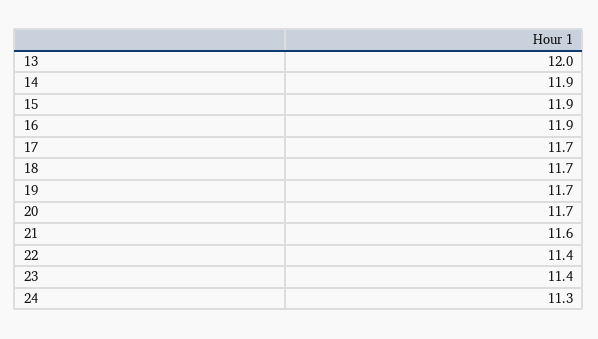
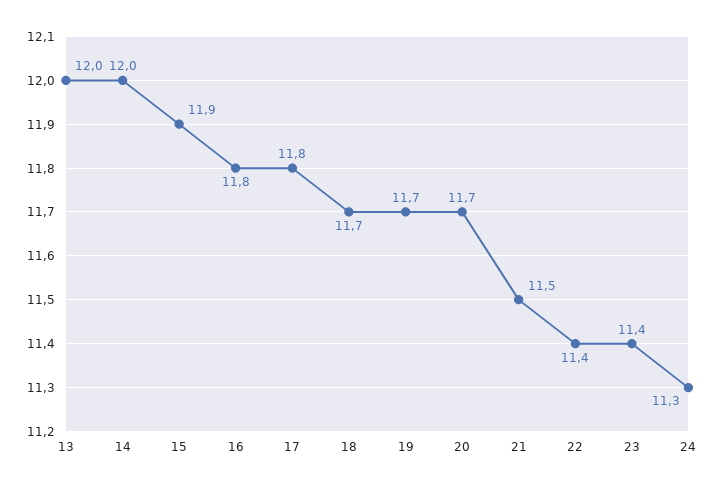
14: 11.9 -> 12
16: 11.9 -> 11.8
17: 11.7 -> 11.8
21: 11.6 -> 11.5

